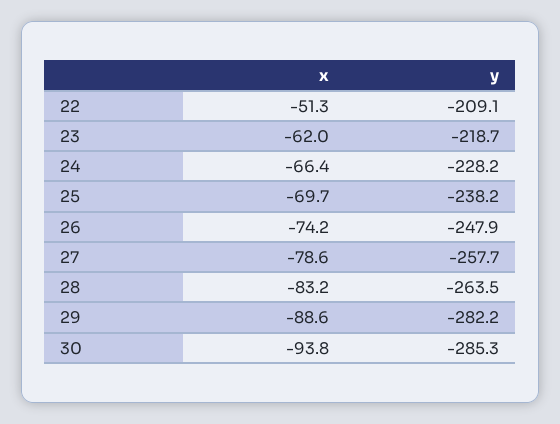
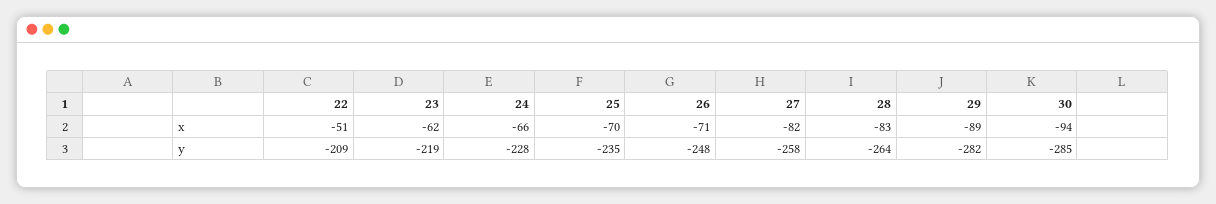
y, 25: -238.2 -> -235
x, 26: -74.2 -> -71
x, 27: -78.6 -> -82

